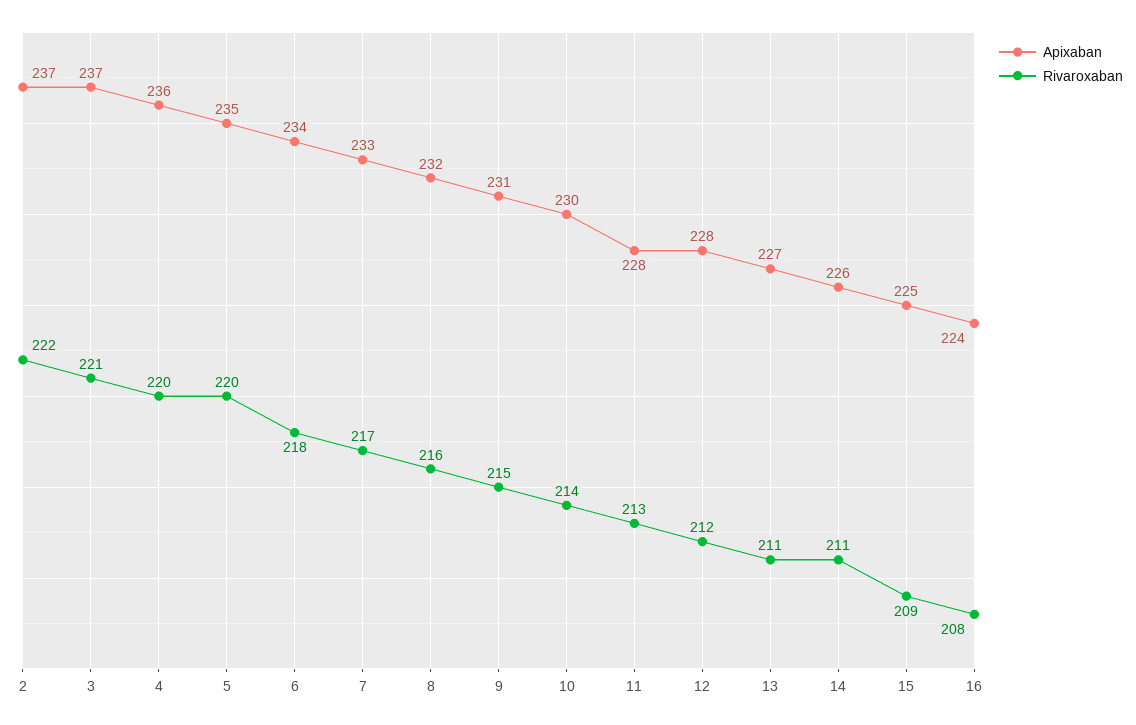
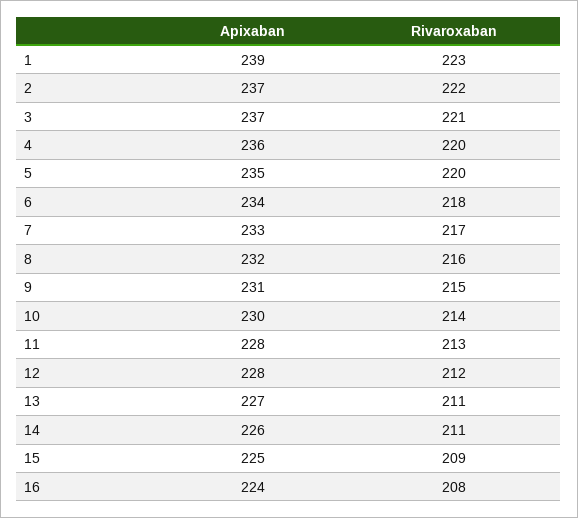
Apixaban, 1: none -> 239
Rivaroxaban, 1: none -> 223

